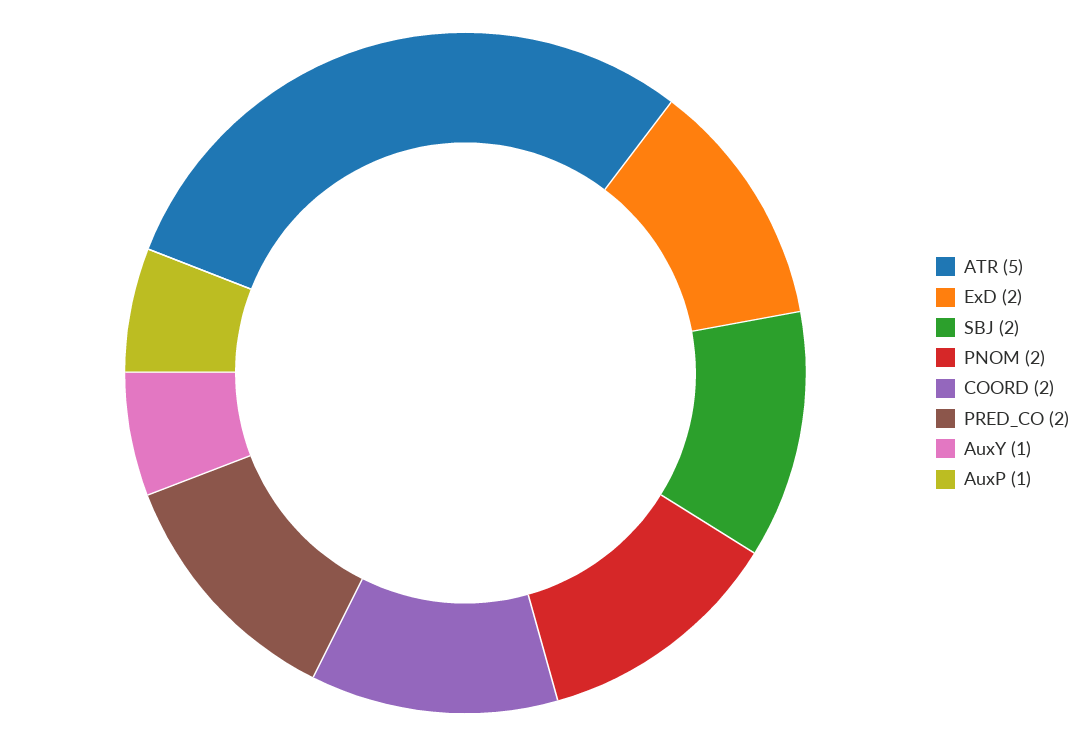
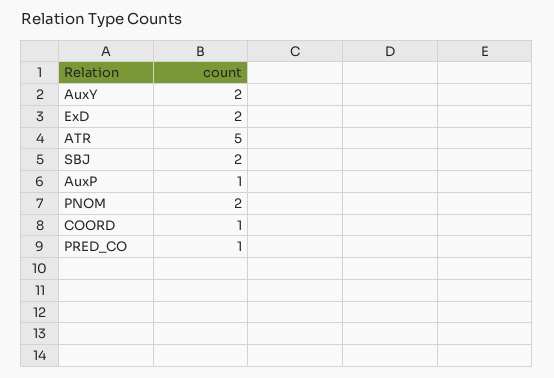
COORD: 2 -> 1
PRED_CO: 2 -> 1
AuxY: 1 -> 2

